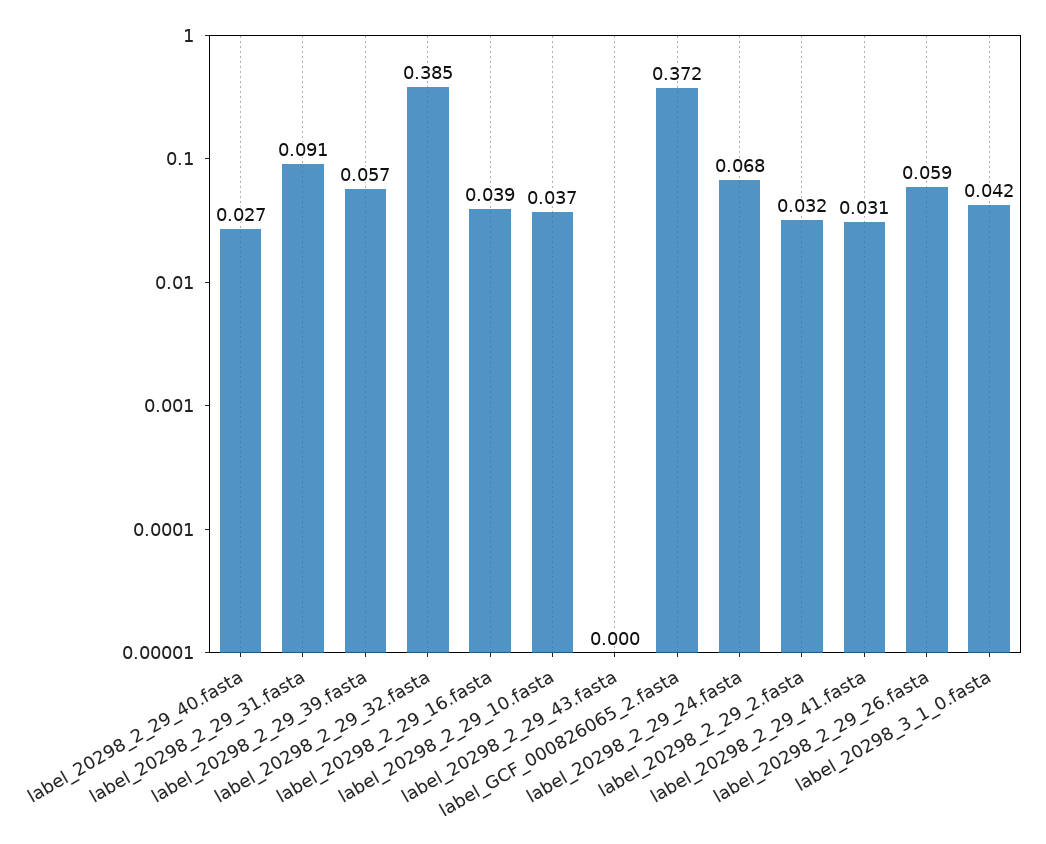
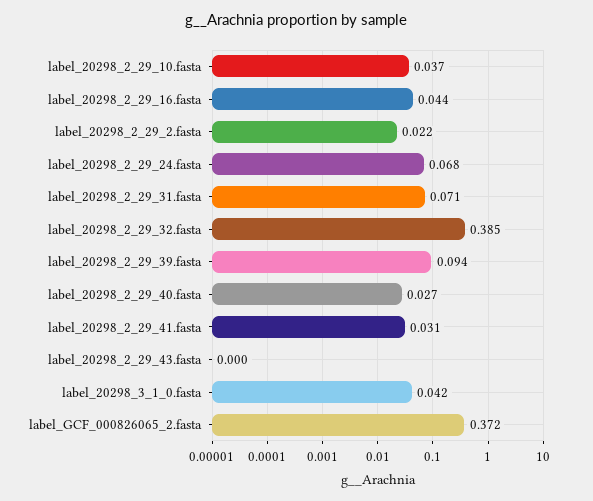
label_20298_2_29_31.fasta: 0.091 -> 0.071
label_20298_2_29_39.fasta: 0.057 -> 0.094
label_20298_2_29_16.fasta: 0.039 -> 0.044
label_20298_2_29_2.fasta: 0.032 -> 0.022
label_20298_2_29_26.fasta: 0.059 -> none

